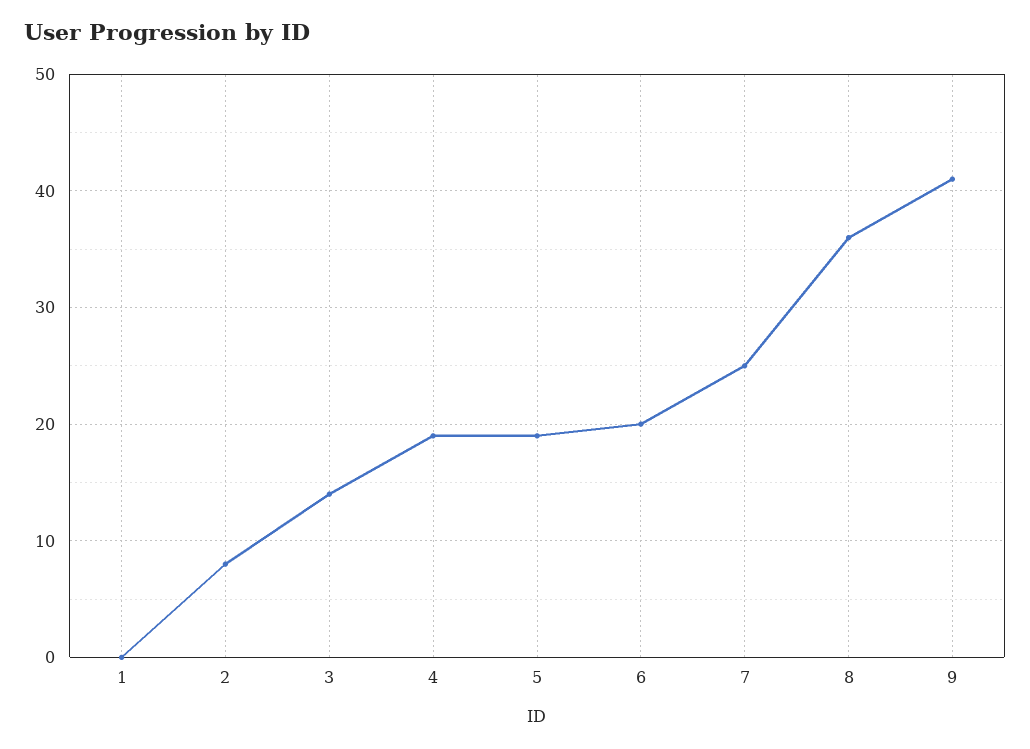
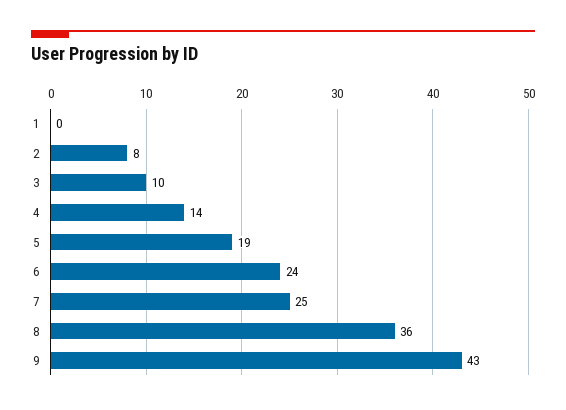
3: 14 -> 10
4: 19 -> 14
6: 20 -> 24
9: 41 -> 43

